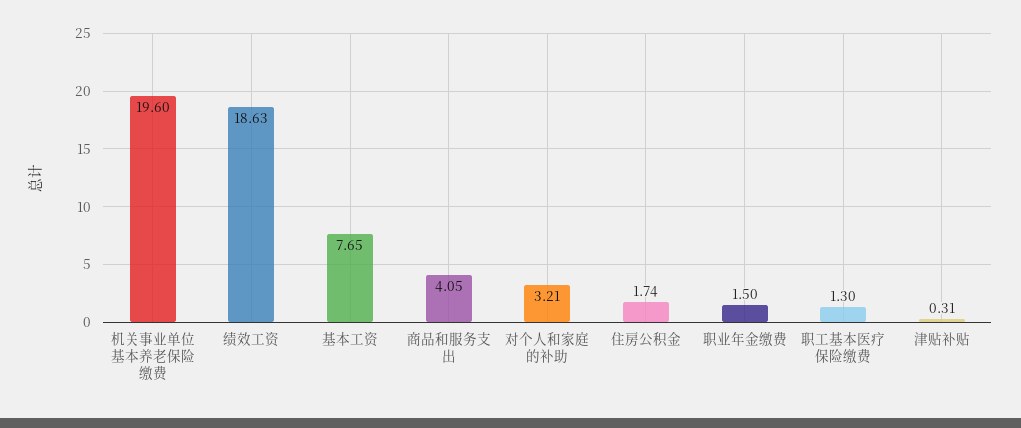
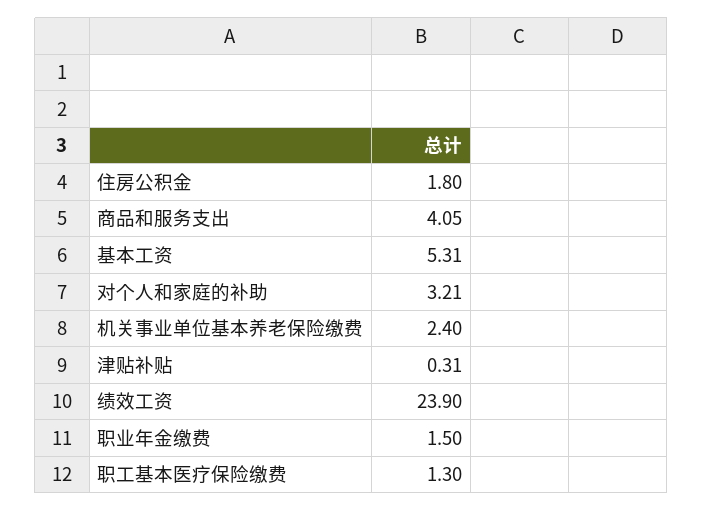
机关事业单位基本养老保险缴费: 19.6 -> 2.4
绩效工资: 18.63 -> 23.9
基本工资: 7.65 -> 5.31
住房公积金: 1.74 -> 1.8

